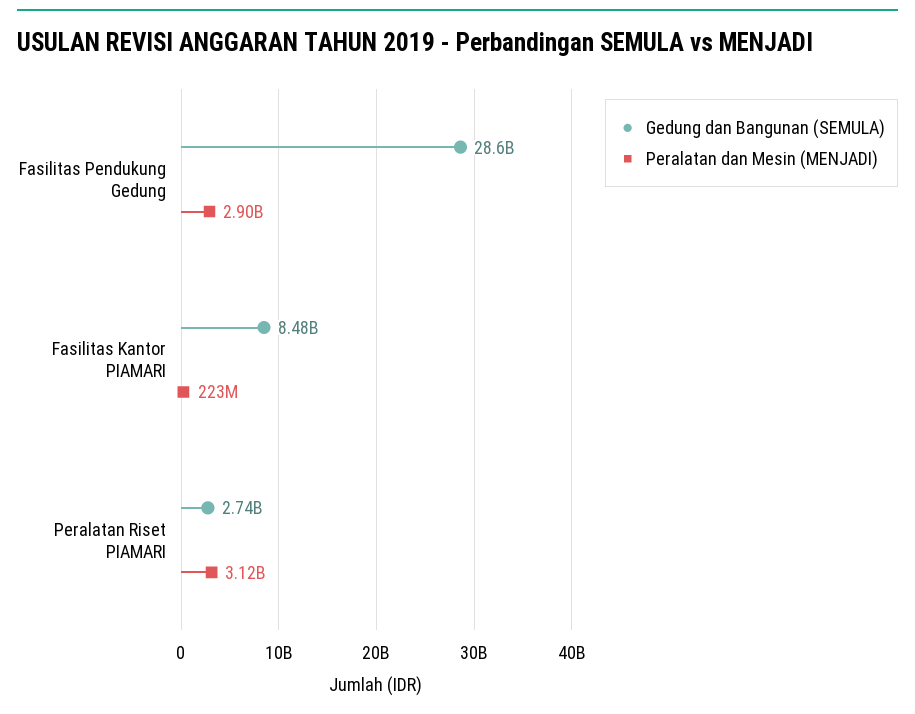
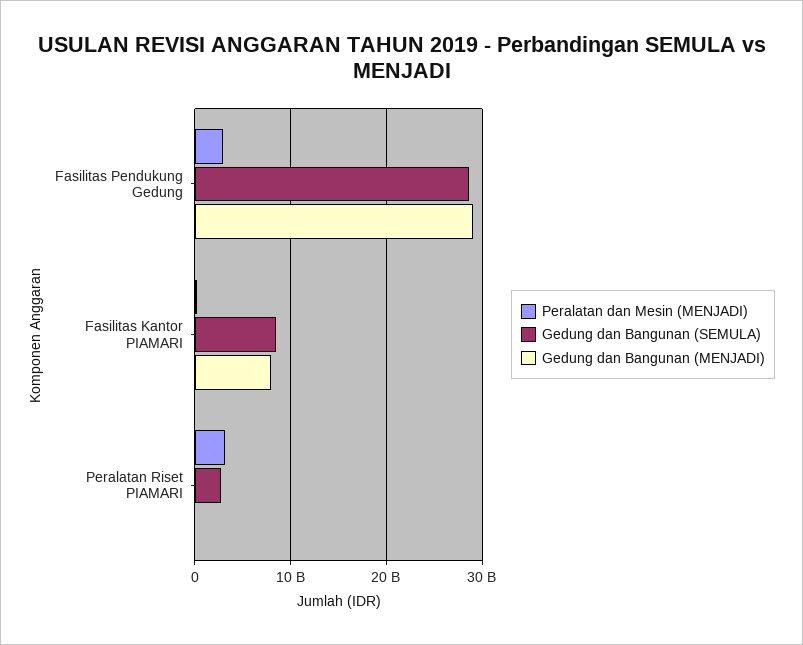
Gedung dan Bangunan (MENJADI), Fasilitas Pendukung Gedung: none -> 29000000000
Gedung dan Bangunan (MENJADI), Fasilitas Kantor PIAMARI: none -> 8000000000
Gedung dan Bangunan (MENJADI), Peralatan Riset PIAMARI: none -> 0

